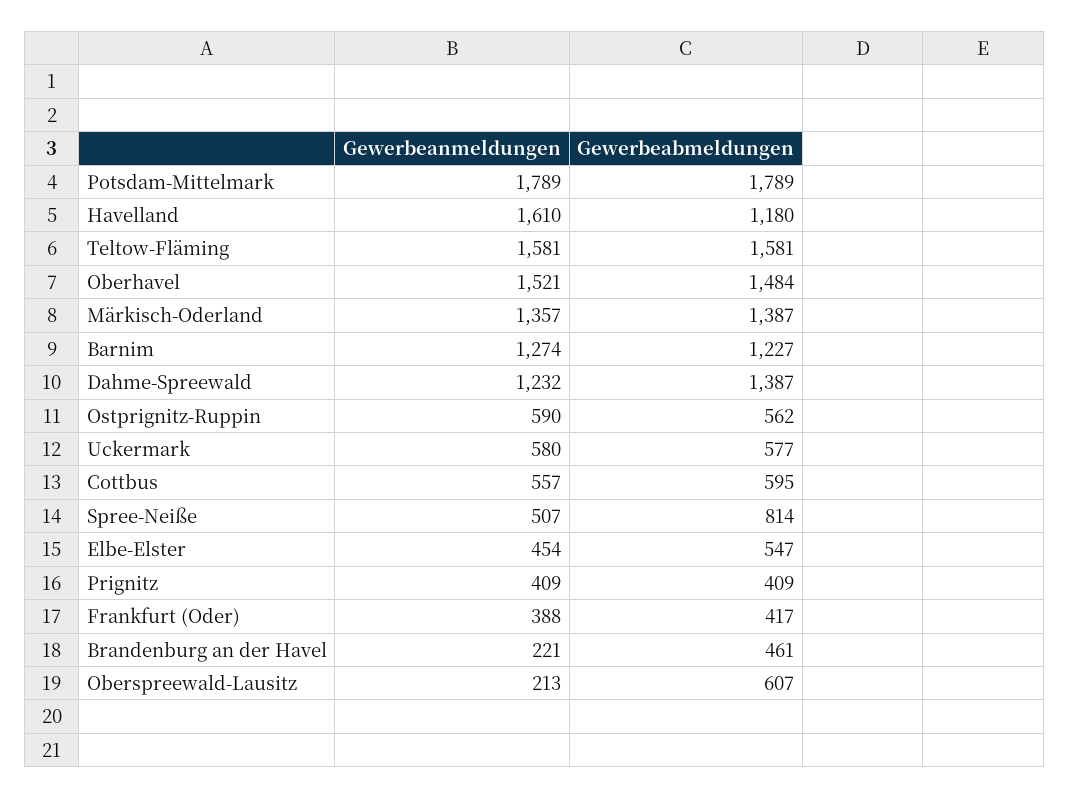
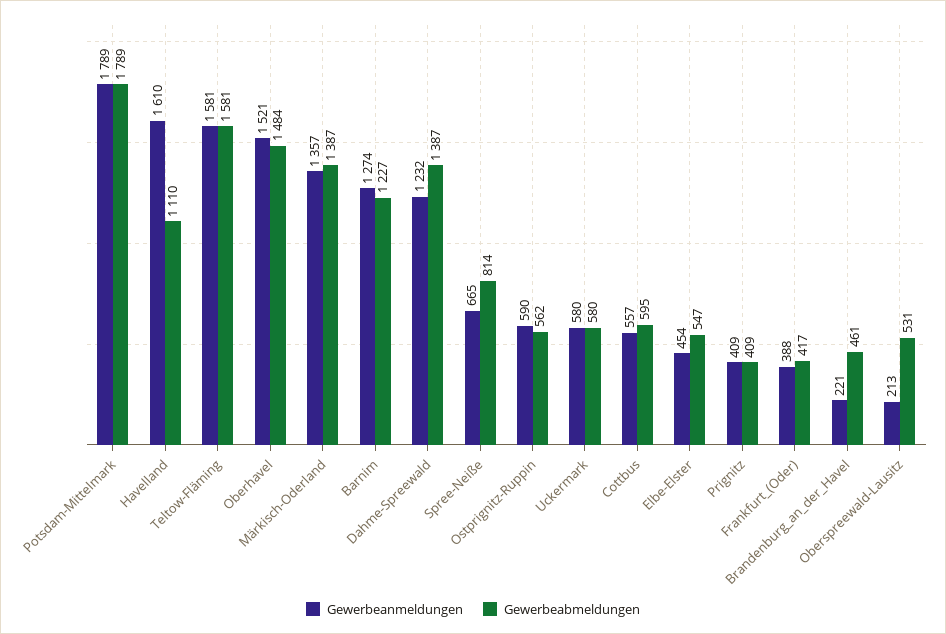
Gewerbeabmeldungen, Havelland: 1180 -> 1110
Gewerbeabmeldungen, Uckermark: 577 -> 580
Gewerbeanmeldungen, Spree-Neiße: 507 -> 665
Gewerbeabmeldungen, Oberspreewald-Lausitz: 607 -> 531

